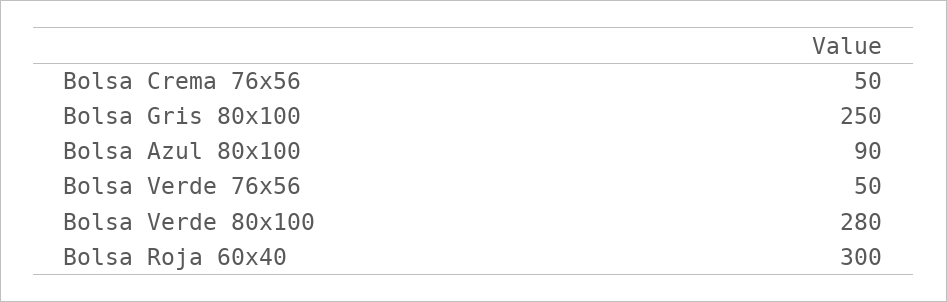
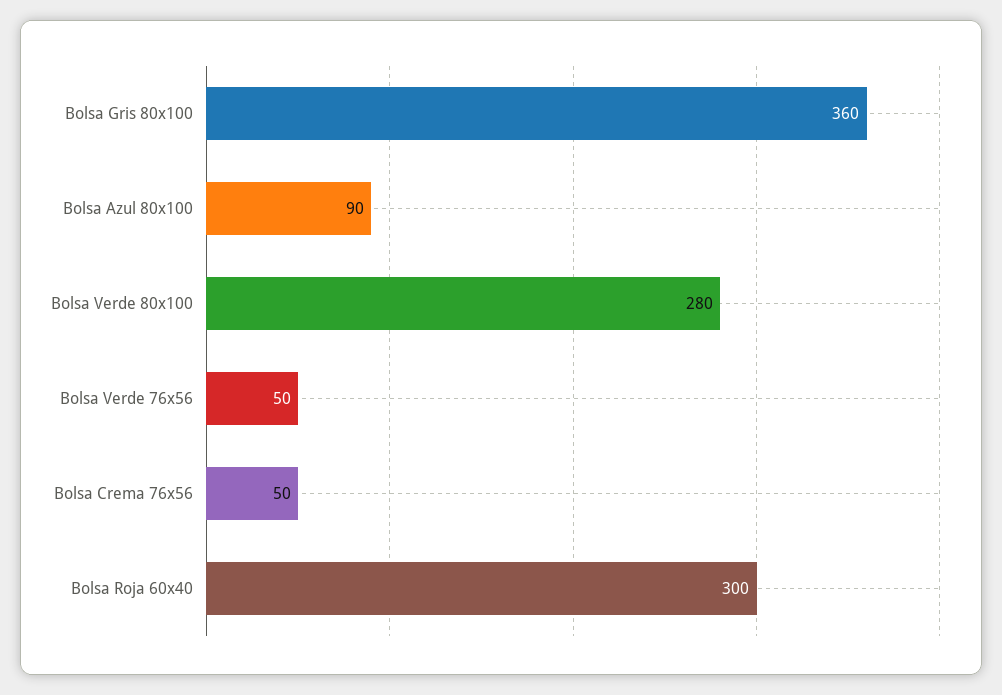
Bolsa Gris 80x100: 250 -> 360

